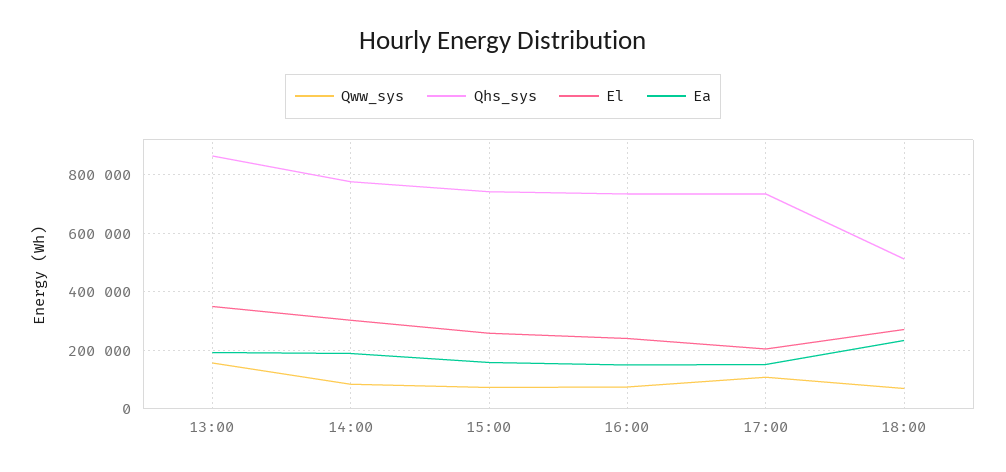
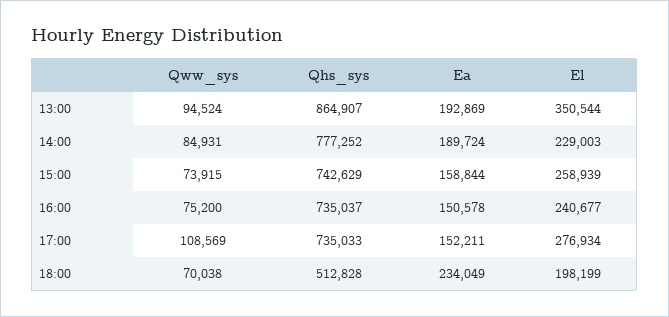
Qww_sys, 13:00: 150000 -> 94524
El, 14:00: 300000 -> 229003
El, 17:00: 200000 -> 276934
El, 18:00: 275000 -> 198199

